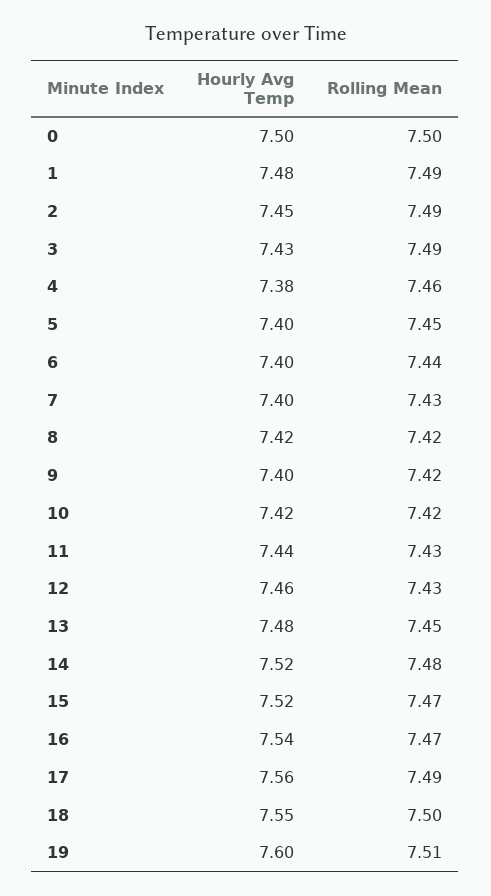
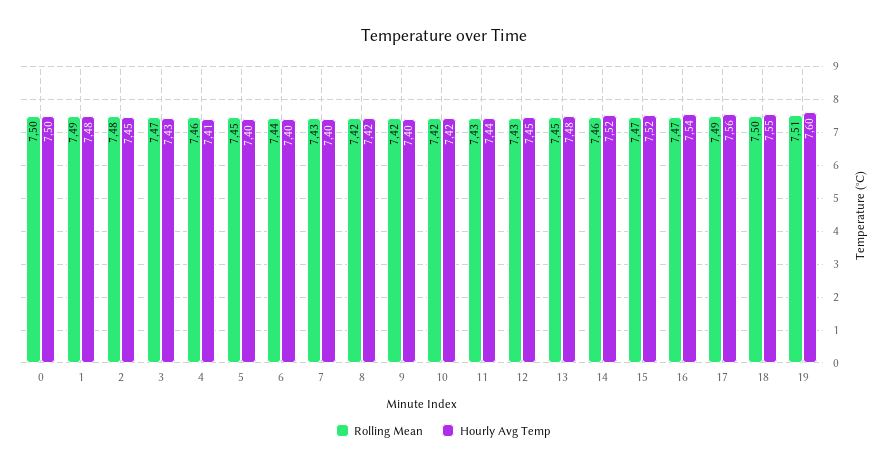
Rolling Mean, 2: 7.49 -> 7.48
Rolling Mean, 3: 7.49 -> 7.47
Hourly Avg Temp, 4: 7.38 -> 7.41
Hourly Avg Temp, 12: 7.46 -> 7.45
Rolling Mean, 14: 7.48 -> 7.46

